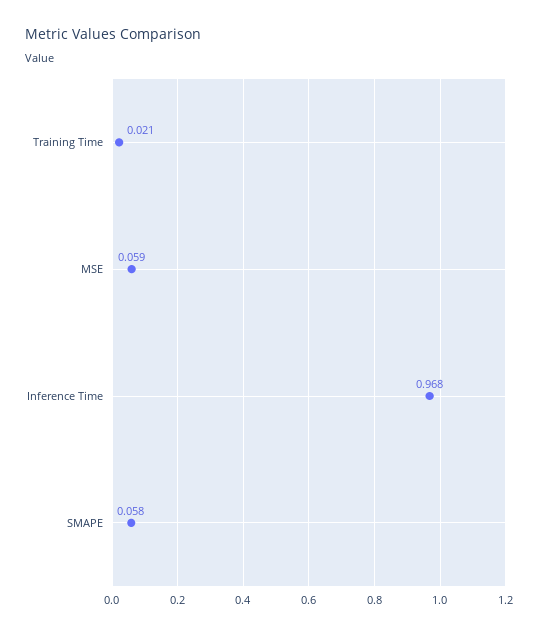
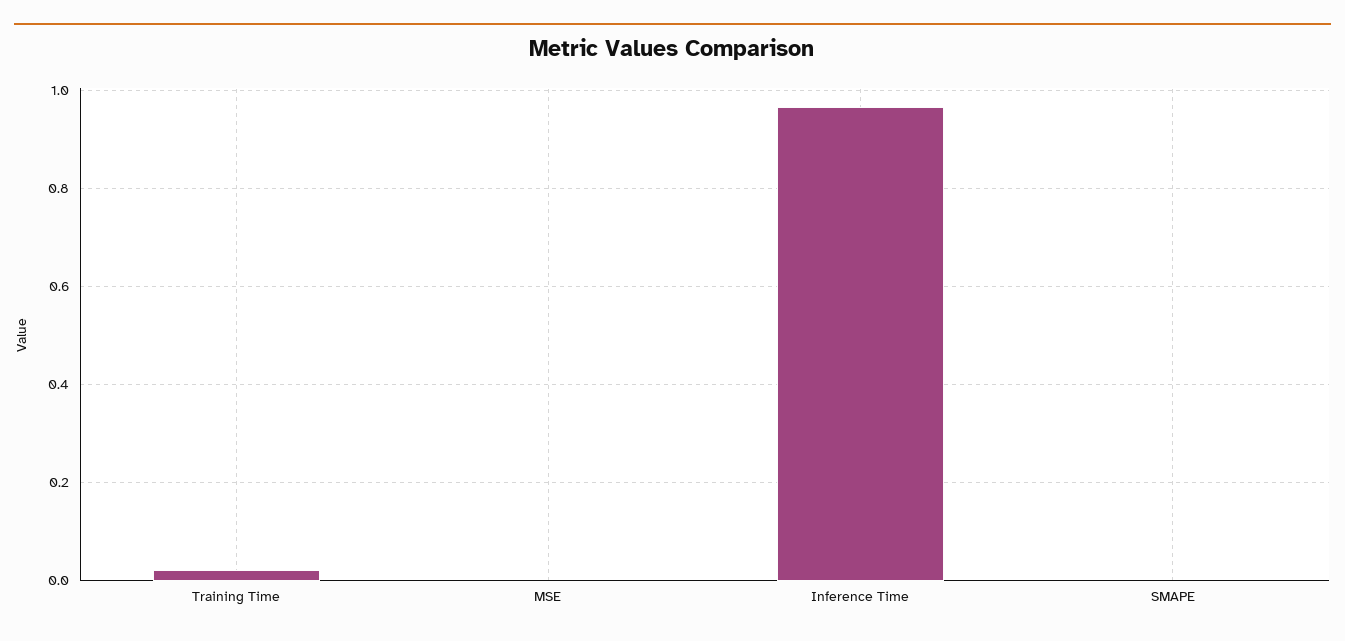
MSE: 0.059 -> 0
SMAPE: 0.058 -> 0

